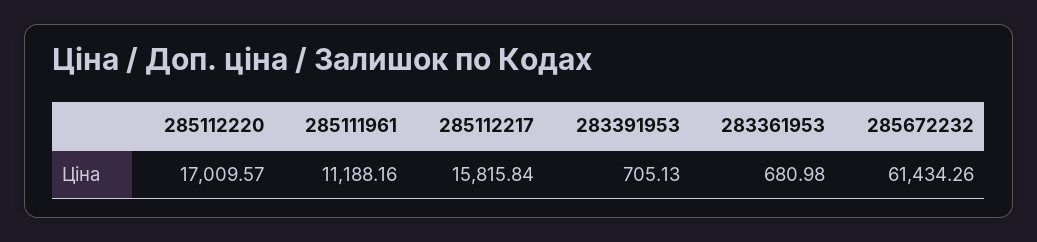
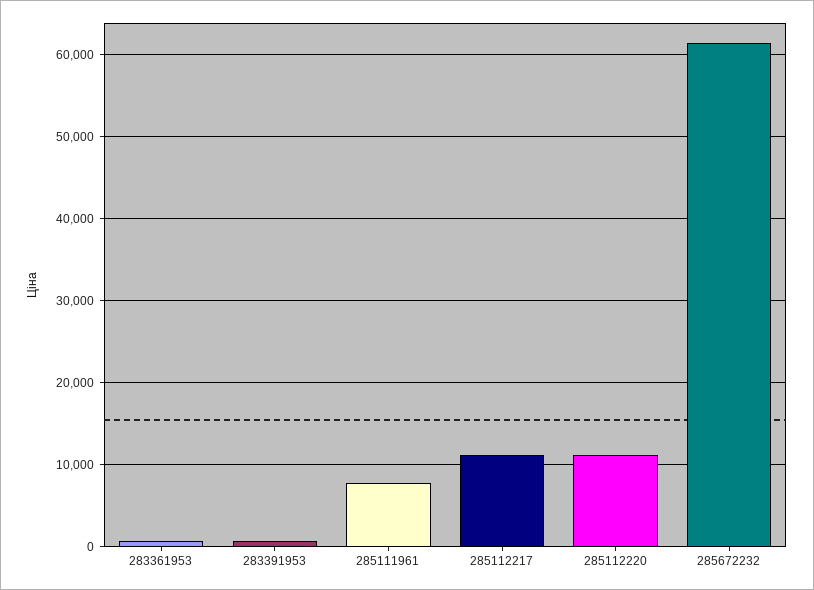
285112220: 17009.57 -> 11000
285111961: 11188.16 -> 8000
285112217: 15815.84 -> 11000

